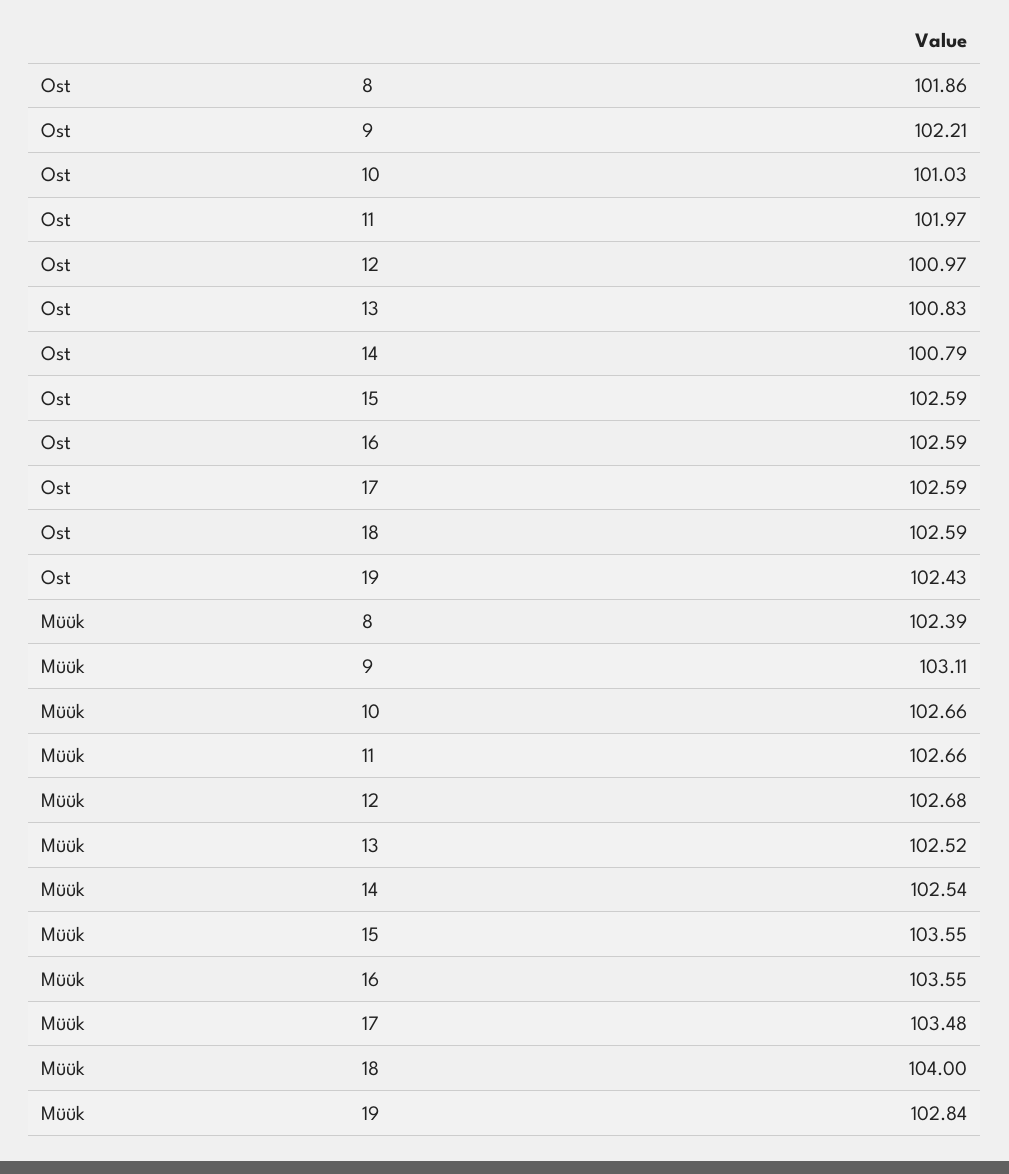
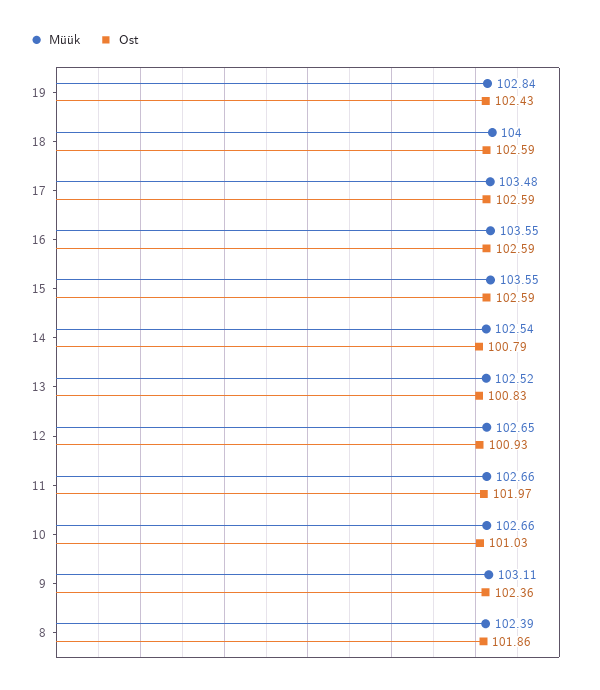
Ost, 9: 102.21 -> 102.36
Ost, 12: 100.97 -> 100.93
Müük, 12: 102.68 -> 102.65

